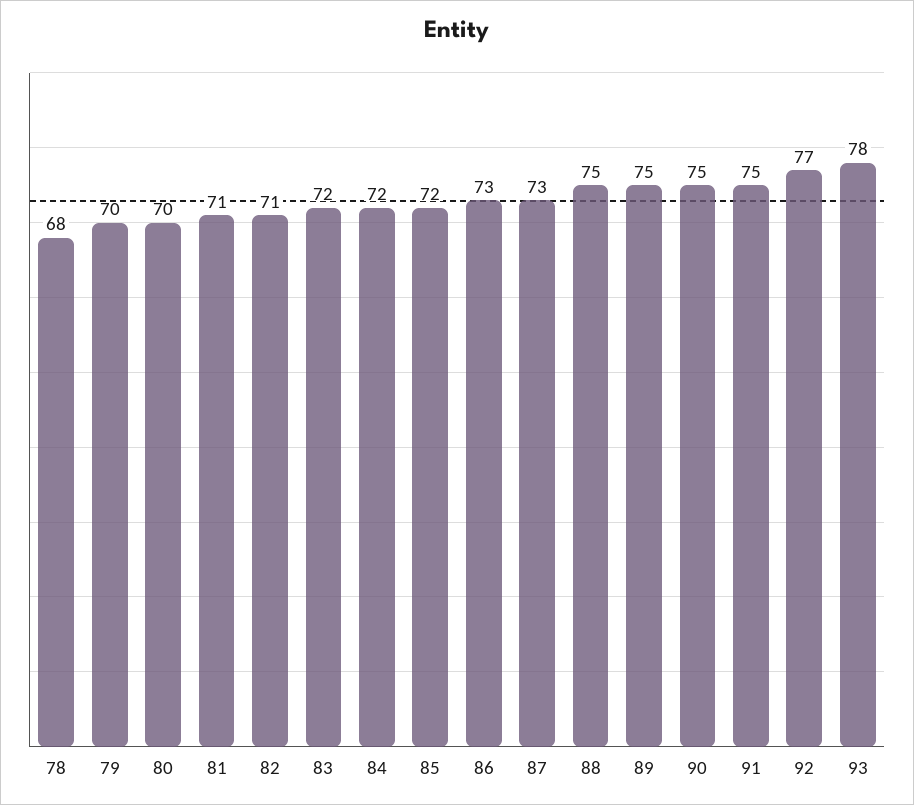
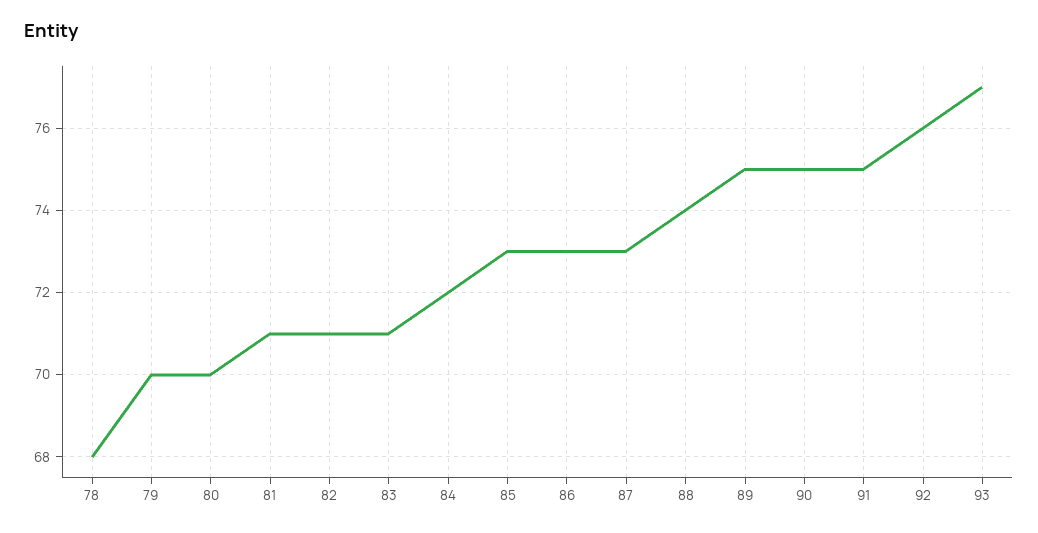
83: 72 -> 71
85: 72 -> 73
88: 75 -> 74
92: 77 -> 76
93: 78 -> 77

